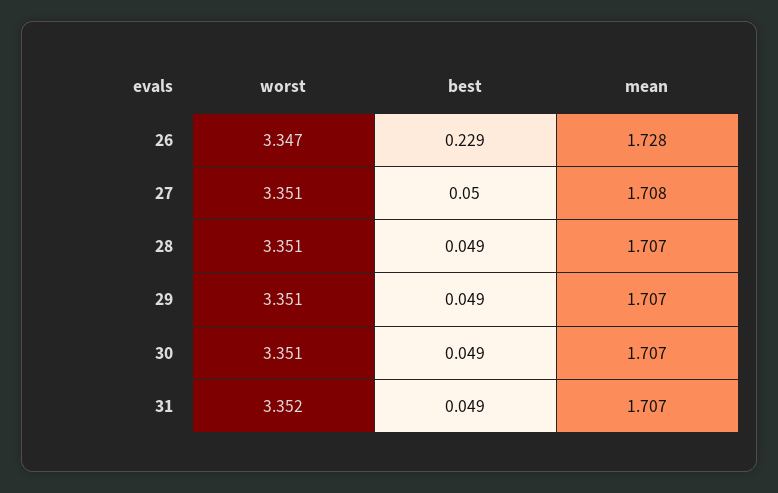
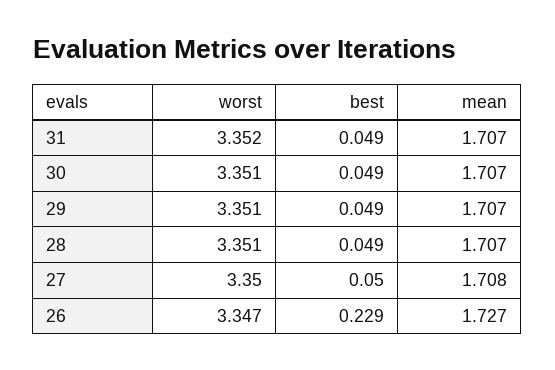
mean, 26: 1.728 -> 1.727
worst, 27: 3.351 -> 3.35

